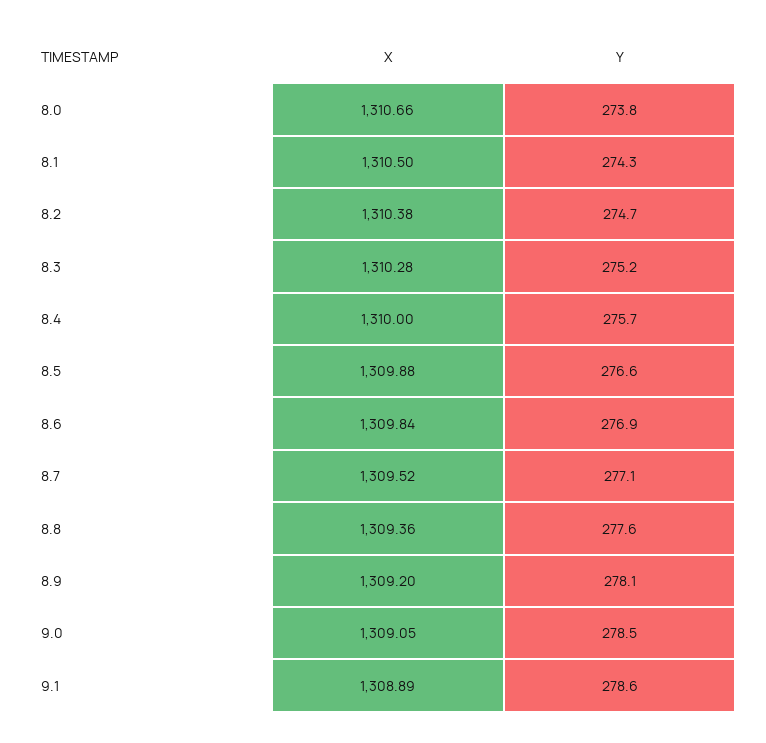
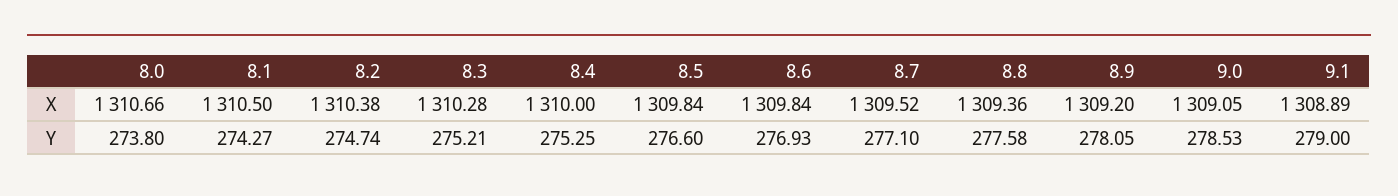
Y, 8.4: 275.7 -> 275.25
X, 8.5: 1309.88 -> 1309.84
Y, 9.1: 278.6 -> 279

